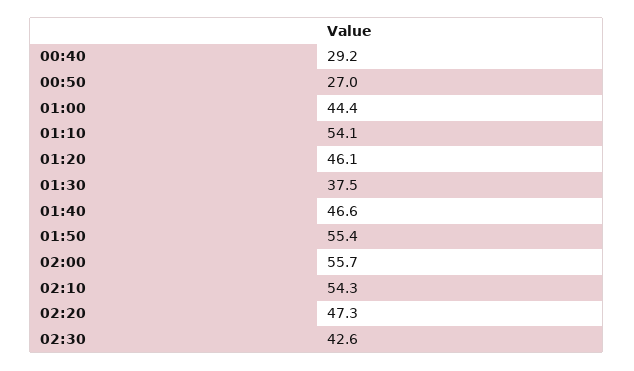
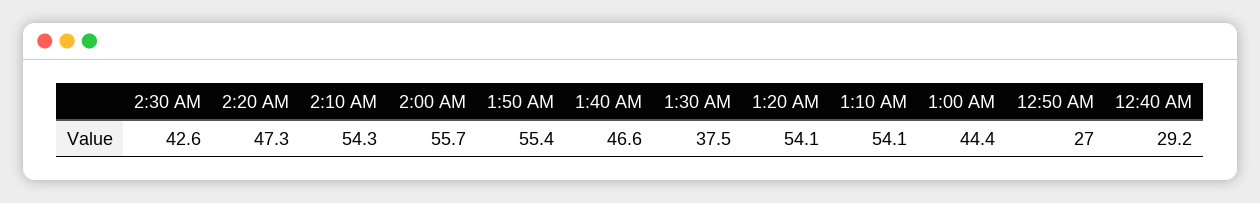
01:20: 46.1 -> 54.1

